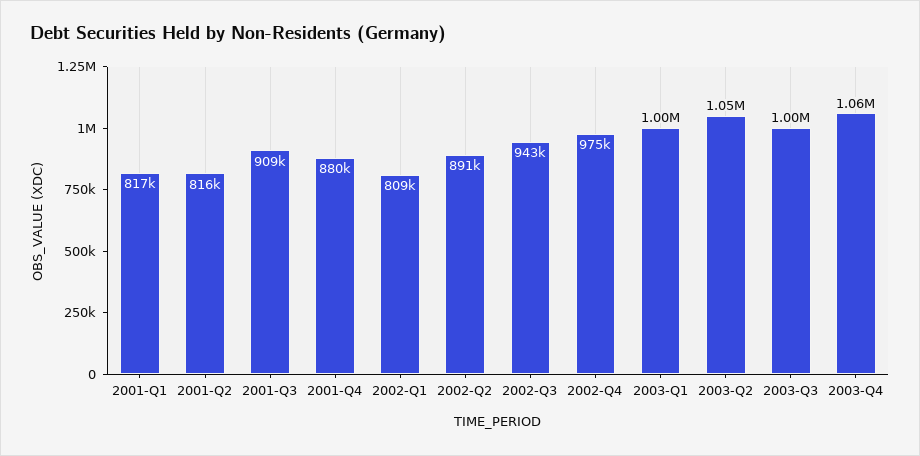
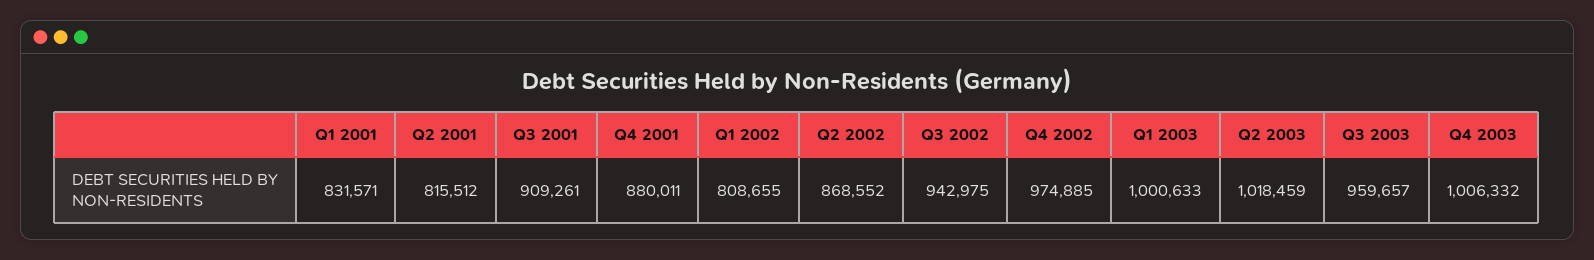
2001-Q1: 817000 -> 831571
2002-Q2: 891000 -> 868552
2003-Q2: 1050000 -> 1018459
2003-Q3: 1000000 -> 959657
2003-Q4: 1060000 -> 1006332

